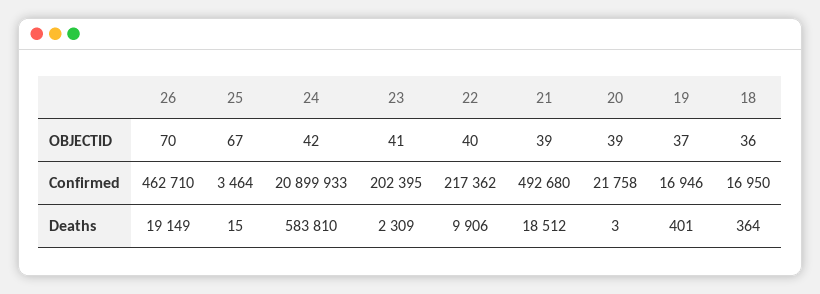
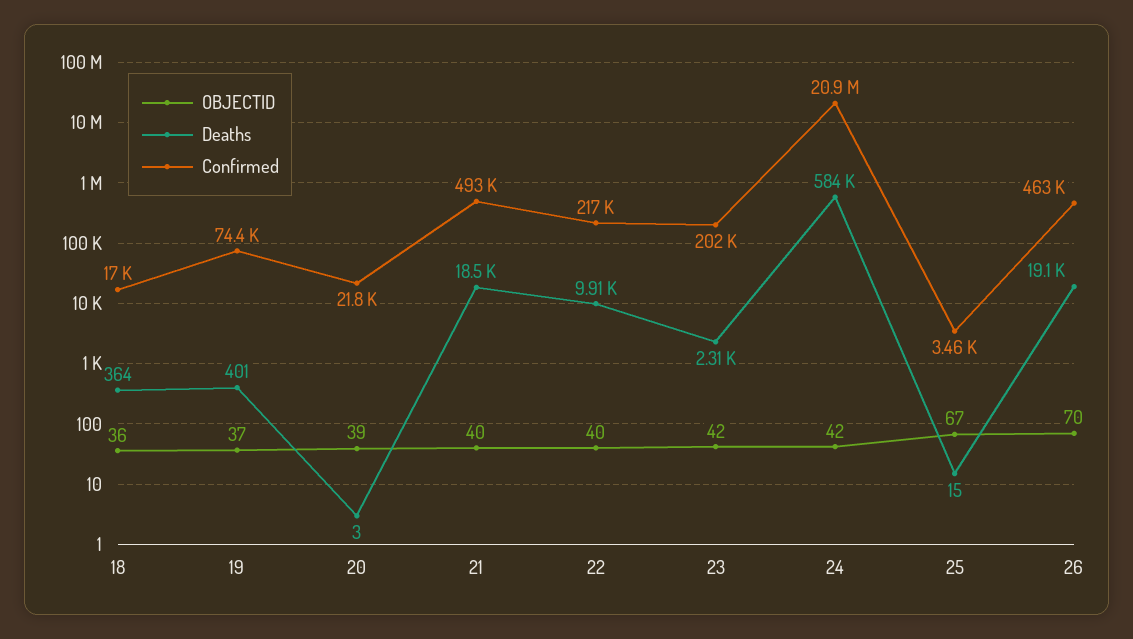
OBJECTID, 23: 41 -> 42
OBJECTID, 21: 39 -> 40
Confirmed, 19: 16946 -> 74400

